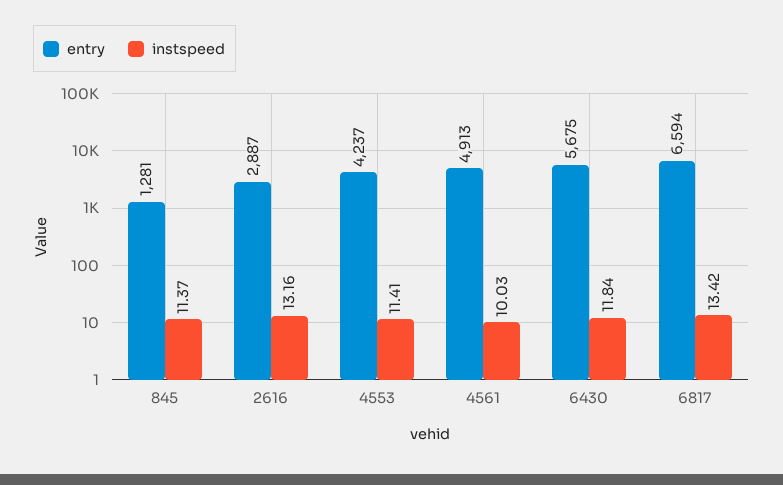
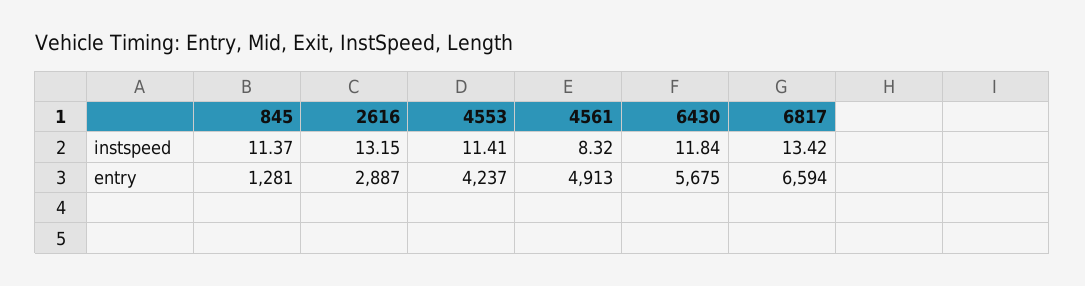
instspeed, 2616: 13.16 -> 13.15
instspeed, 4561: 10.03 -> 8.32

